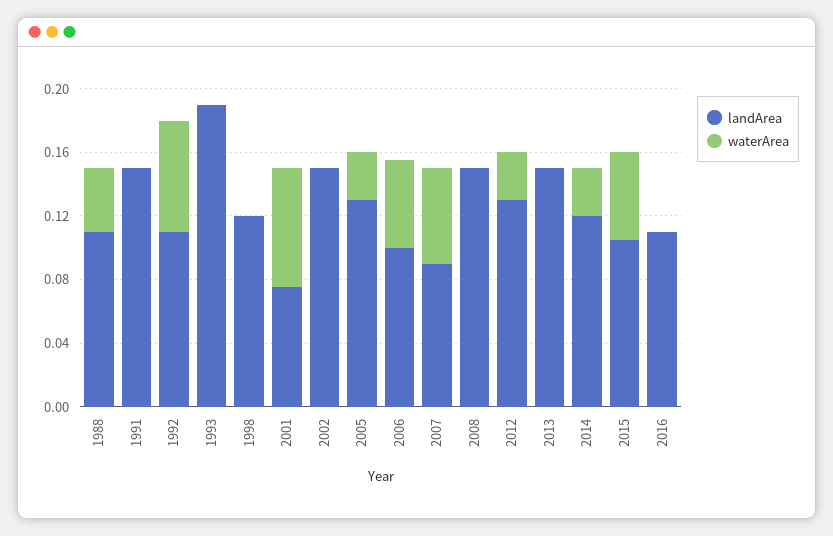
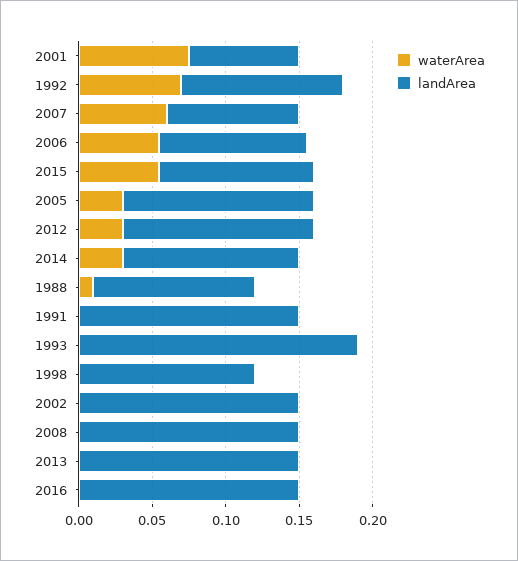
waterArea, 1988: 0.04 -> 0.01
landArea, 2016: 0.11 -> 0.15

